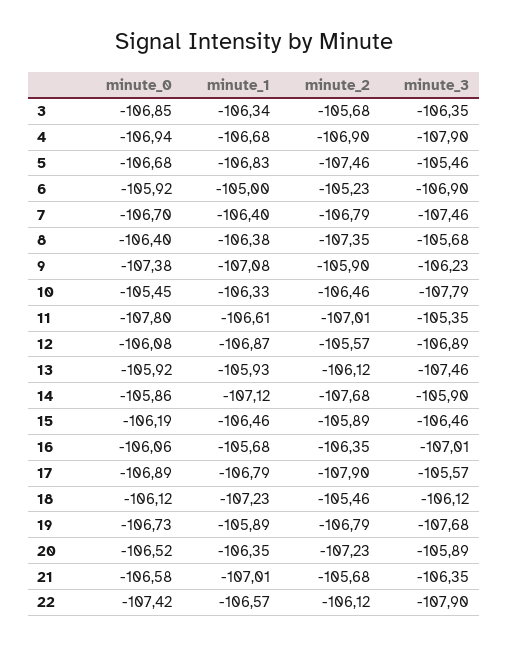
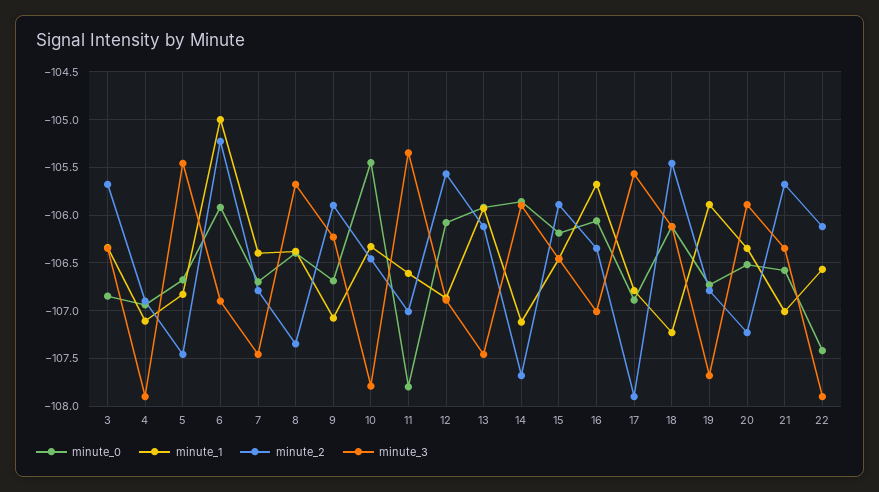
minute_1, 4: -106.68 -> -107.1
minute_0, 9: -107.38 -> -106.7

